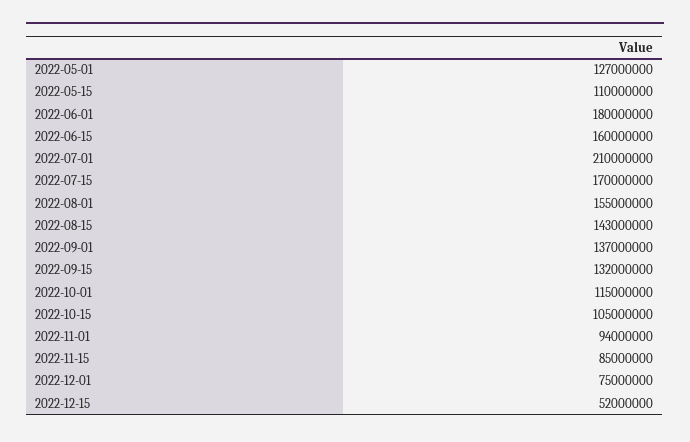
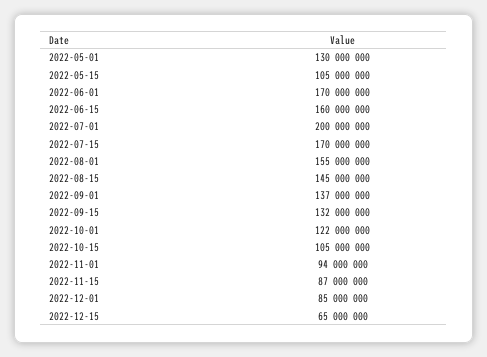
2022-05-01: 127000000 -> 130000000
2022-05-15: 110000000 -> 105000000
2022-06-01: 180000000 -> 170000000
2022-07-01: 210000000 -> 200000000
2022-08-15: 143000000 -> 145000000
2022-10-01: 115000000 -> 122000000
2022-11-15: 85000000 -> 87000000
2022-12-01: 75000000 -> 85000000
2022-12-15: 52000000 -> 65000000

